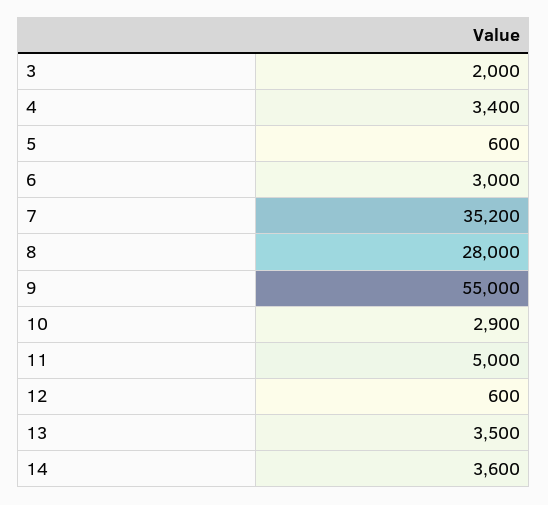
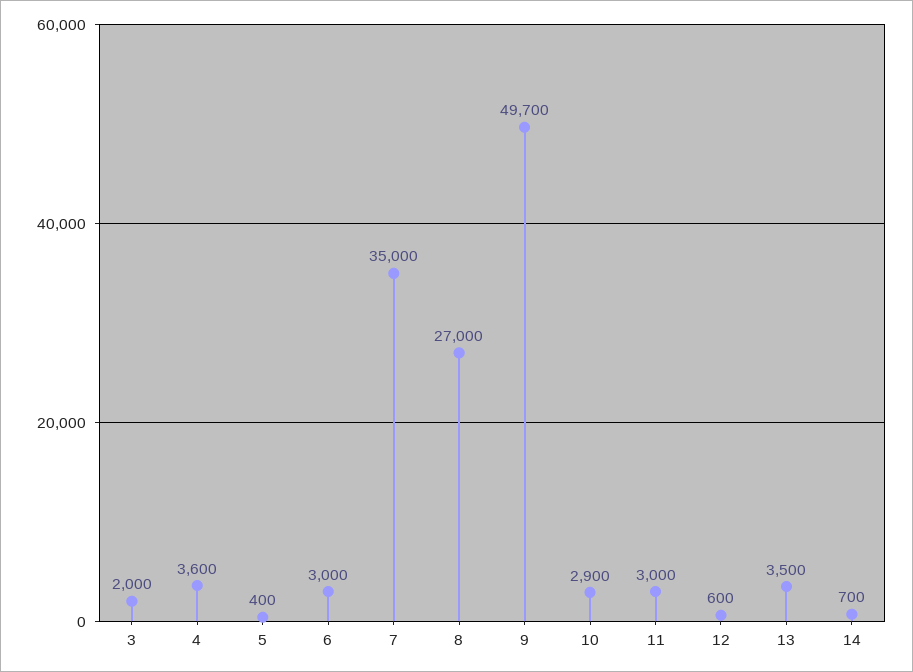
4: 3400 -> 3600
5: 600 -> 400
7: 35200 -> 35000
8: 28000 -> 27000
9: 55000 -> 49700
11: 5000 -> 3000
14: 3600 -> 700

